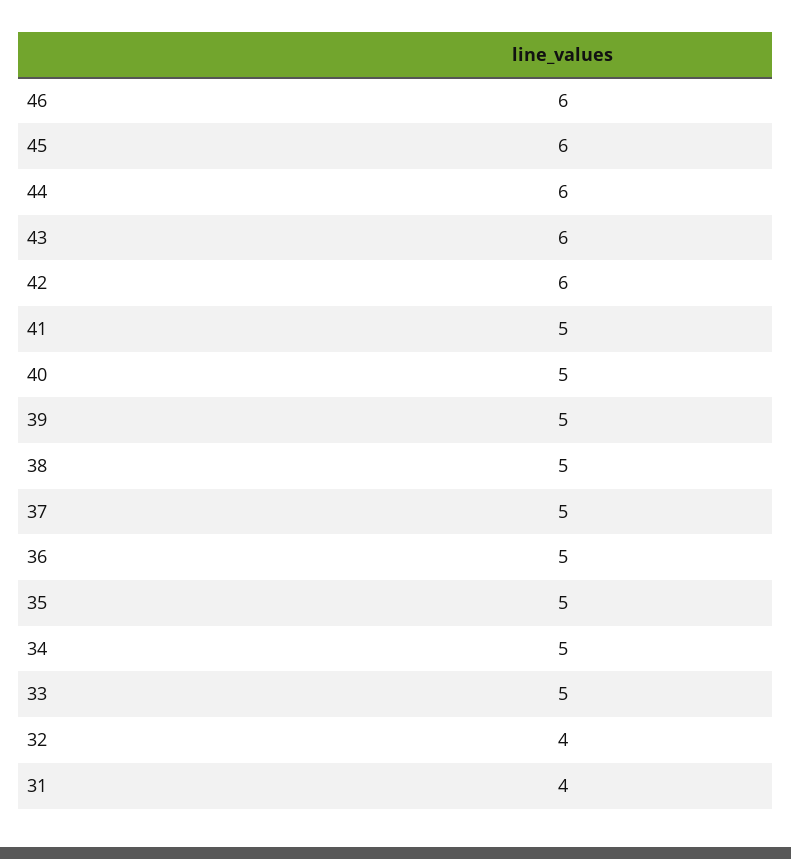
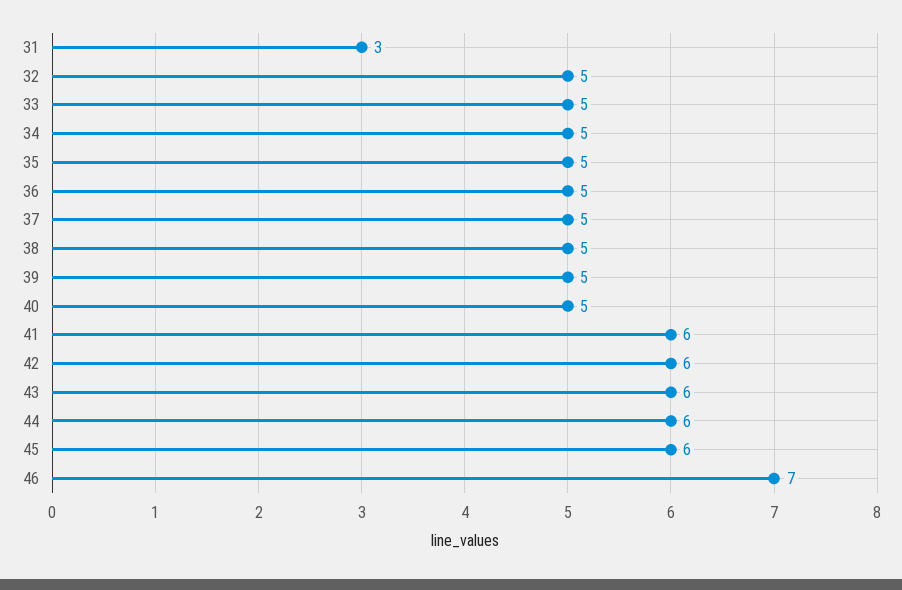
46: 6 -> 7
41: 5 -> 6
32: 4 -> 5
31: 4 -> 3

